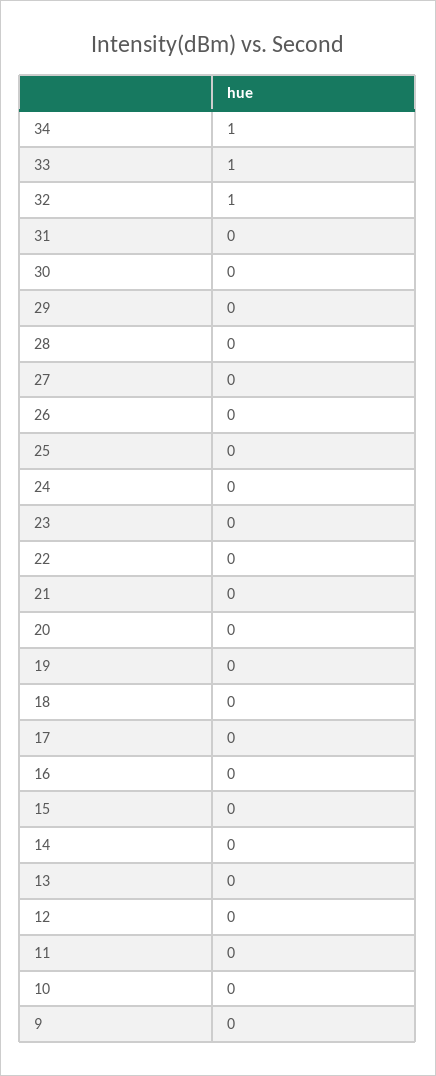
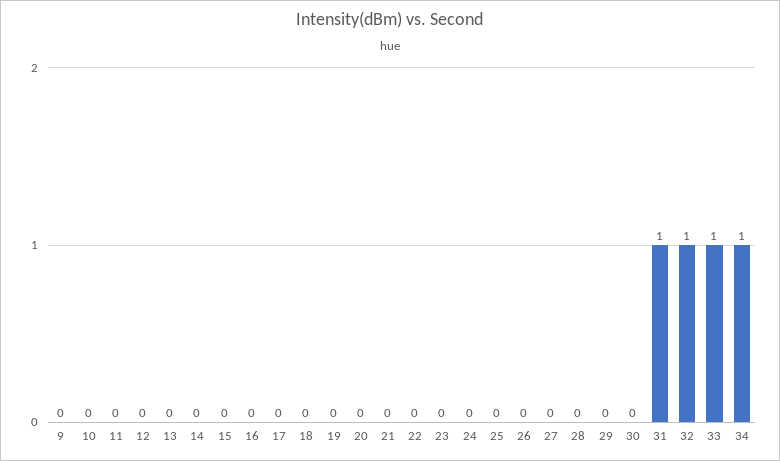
31: 0 -> 1

